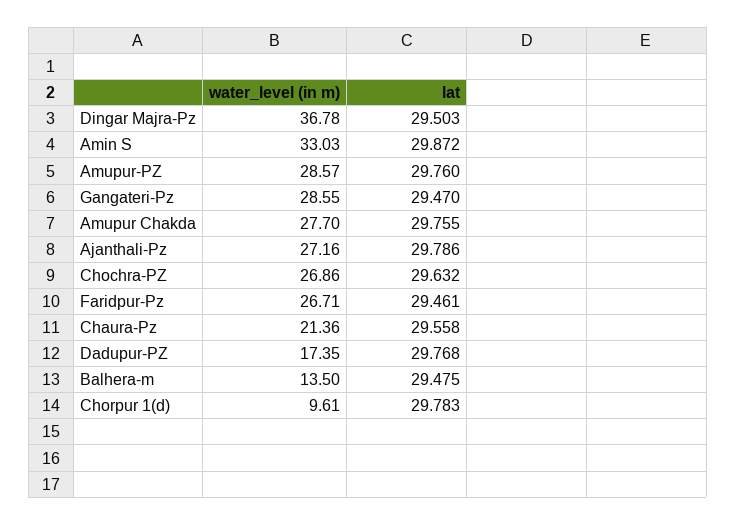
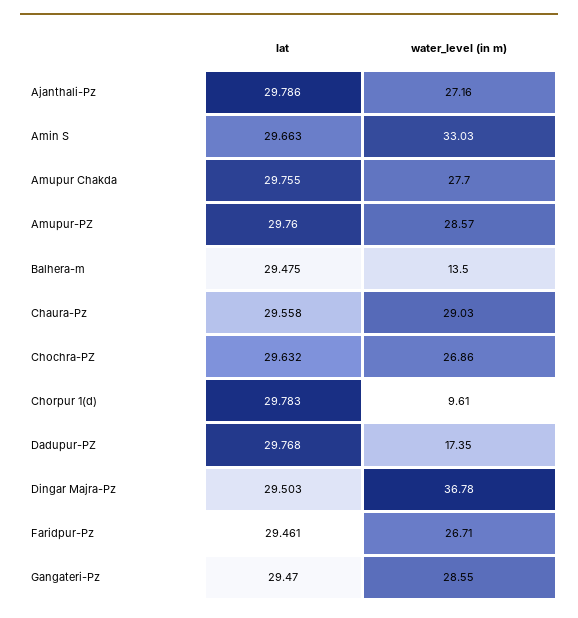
lat, Amin S: 29.872 -> 29.663
water_level (in m), Chaura-Pz: 21.36 -> 29.03

